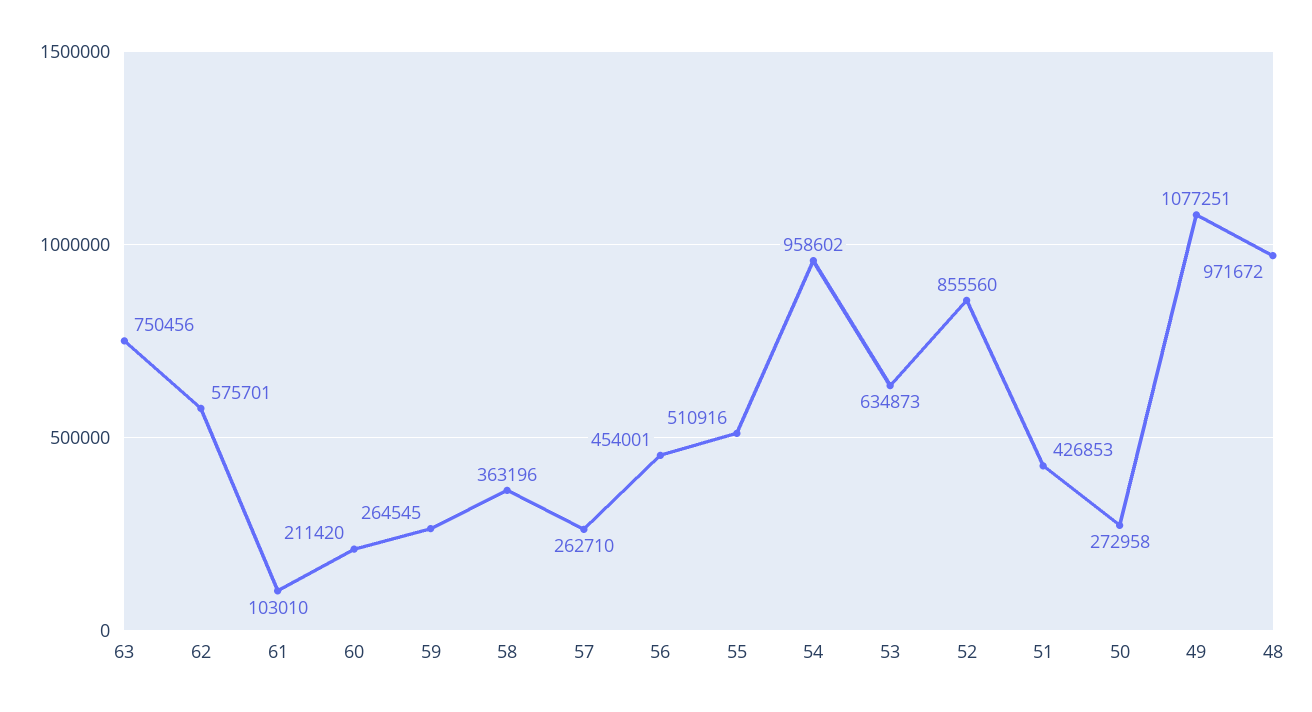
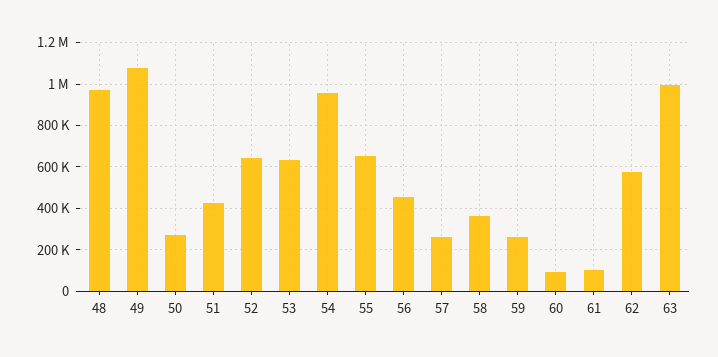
63: 750456 -> 1000000
60: 211420 -> 100000
55: 510916 -> 650000
52: 855560 -> 650000

